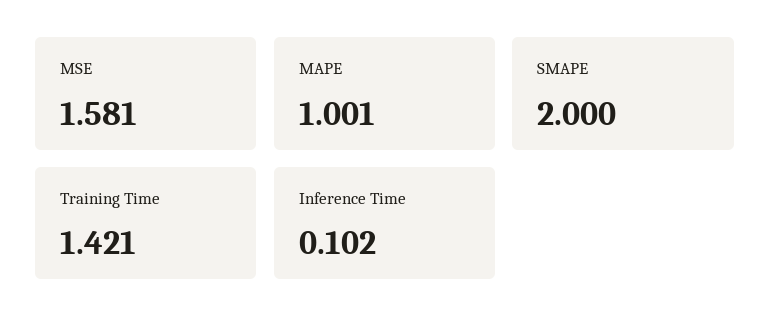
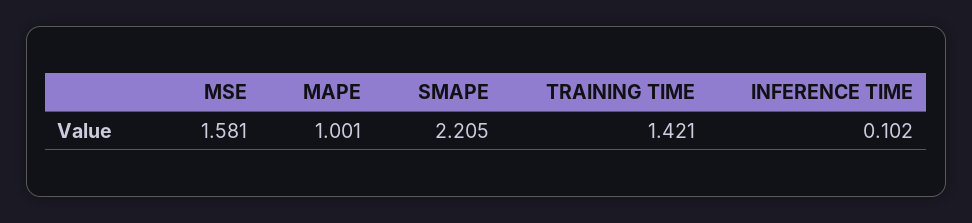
SMAPE: 2 -> 2.205

